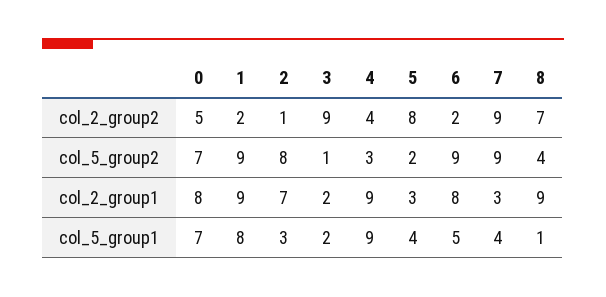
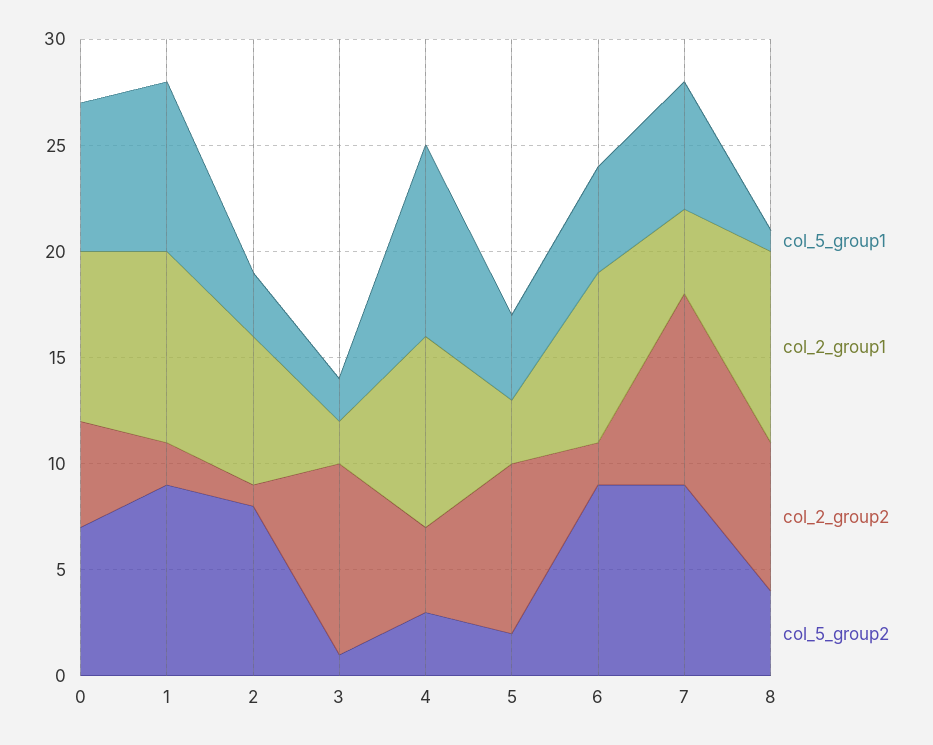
col_2_group1, 7: 3 -> 4
col_5_group1, 7: 4 -> 6

